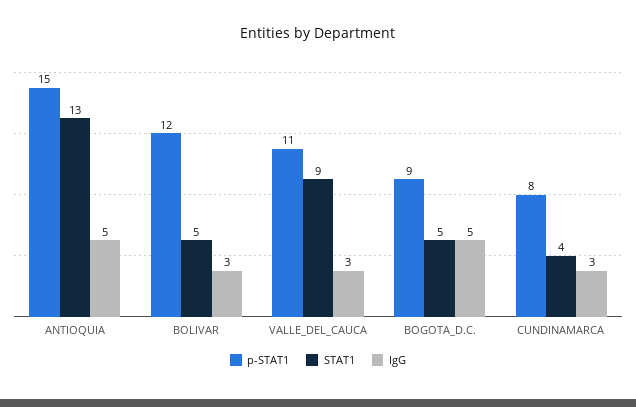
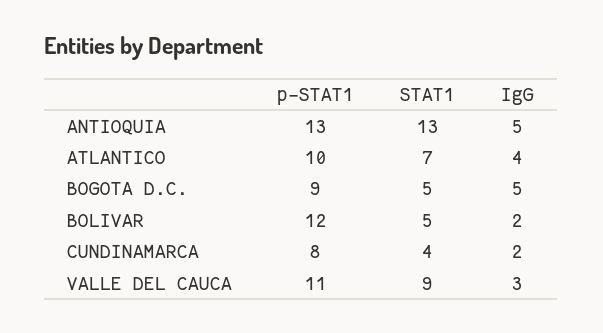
p-STAT1, ANTIOQUIA: 15 -> 13
IgG, BOLIVAR: 3 -> 2
IgG, CUNDINAMARCA: 3 -> 2
p-STAT1, ATLANTICO: none -> 10
STAT1, ATLANTICO: none -> 7
IgG, ATLANTICO: none -> 4

